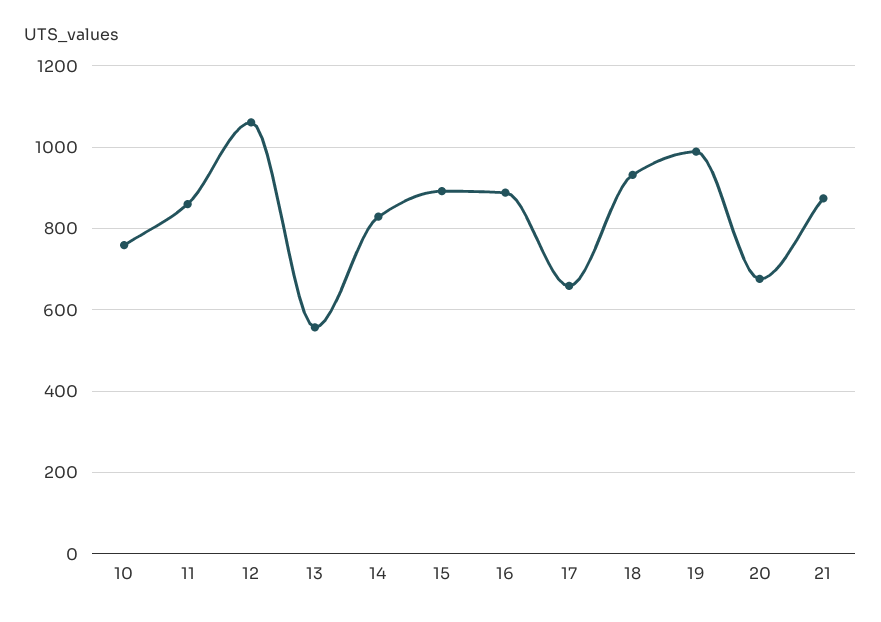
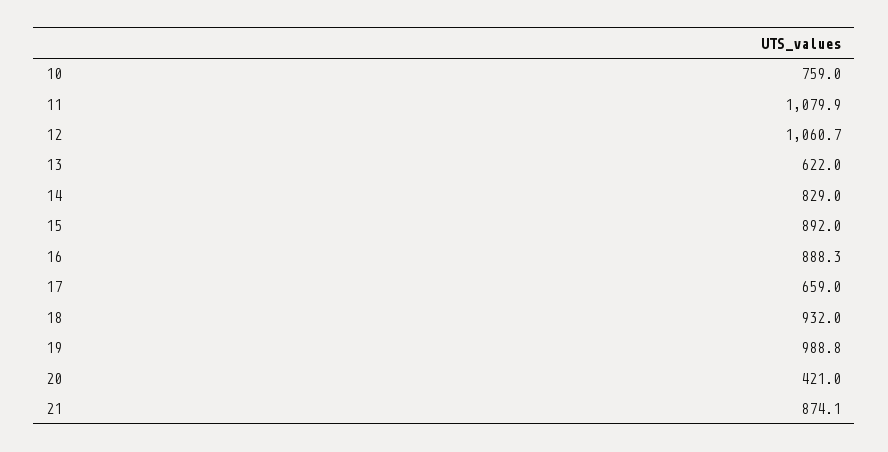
11: 860 -> 1079.9
13: 560 -> 622
20: 680 -> 421

